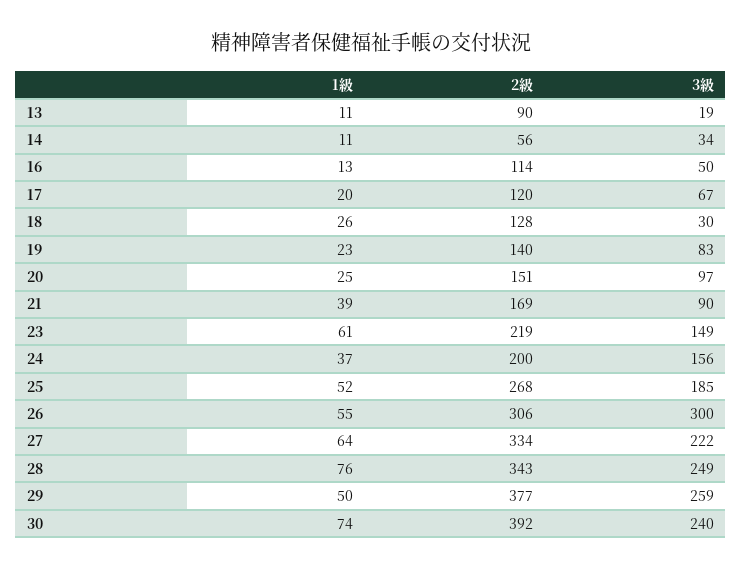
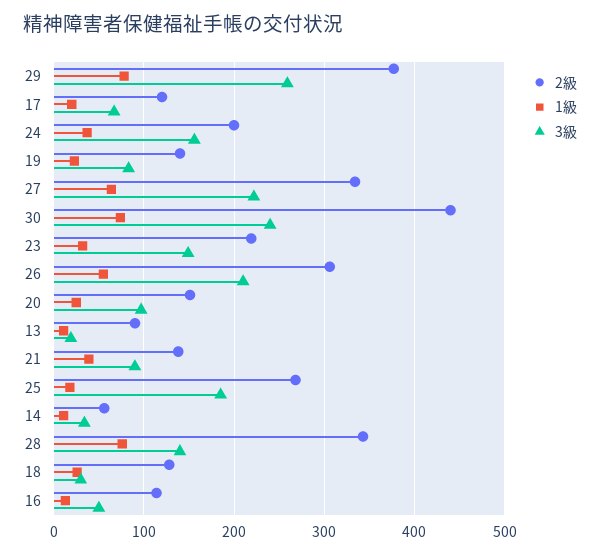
2級, 21: 169 -> 140
1級, 23: 61 -> 30
1級, 25: 52 -> 20
3級, 26: 300 -> 210
3級, 28: 249 -> 140
1級, 29: 50 -> 80
2級, 30: 392 -> 440

